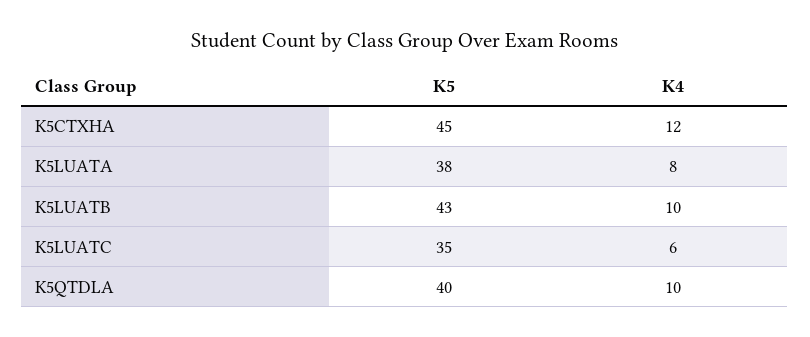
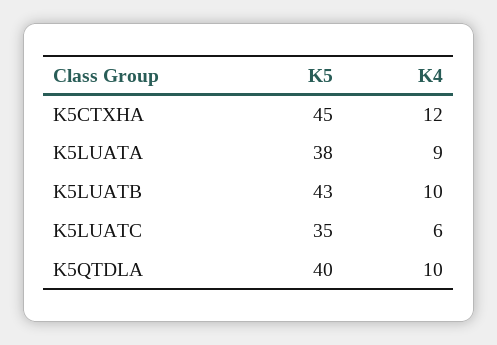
K4, K5LUATA: 8 -> 9

